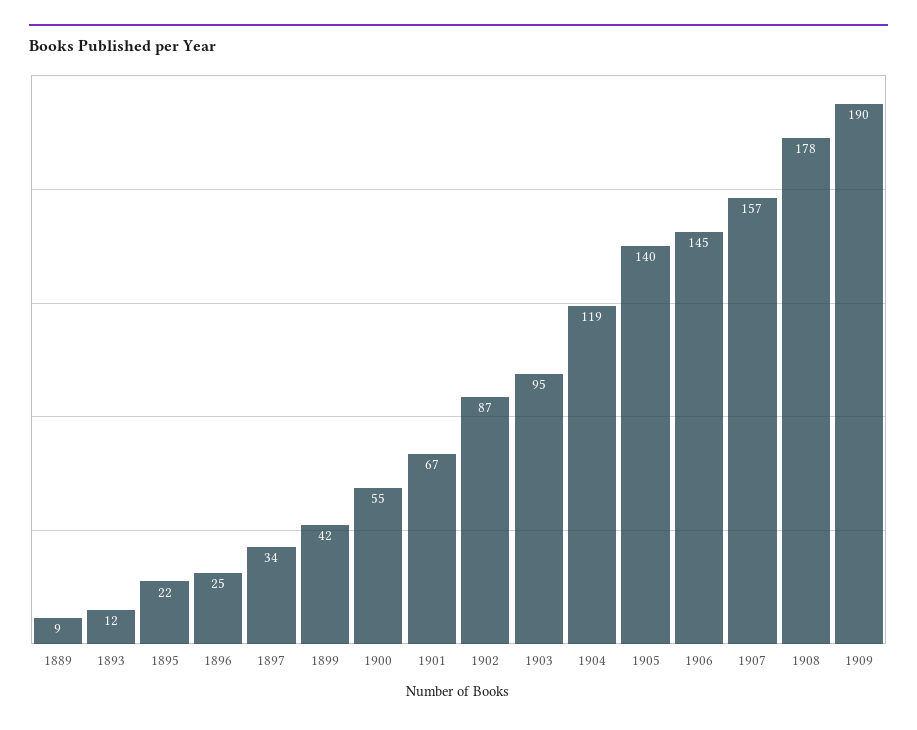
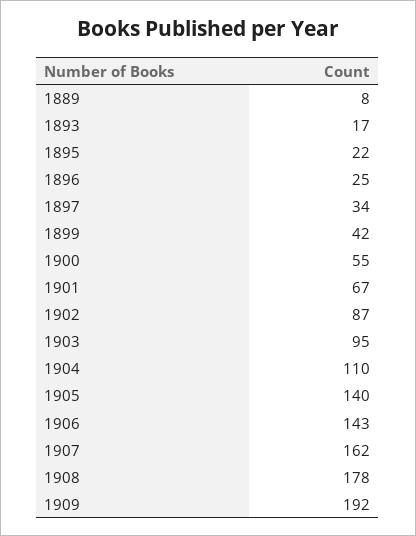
1889: 9 -> 8
1893: 12 -> 17
1904: 119 -> 110
1906: 145 -> 143
1907: 157 -> 162
1909: 190 -> 192

